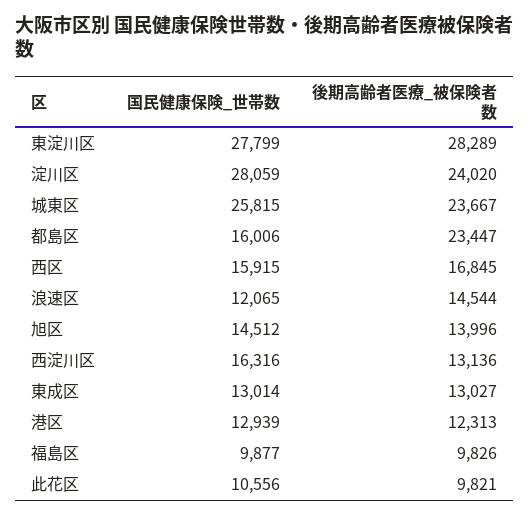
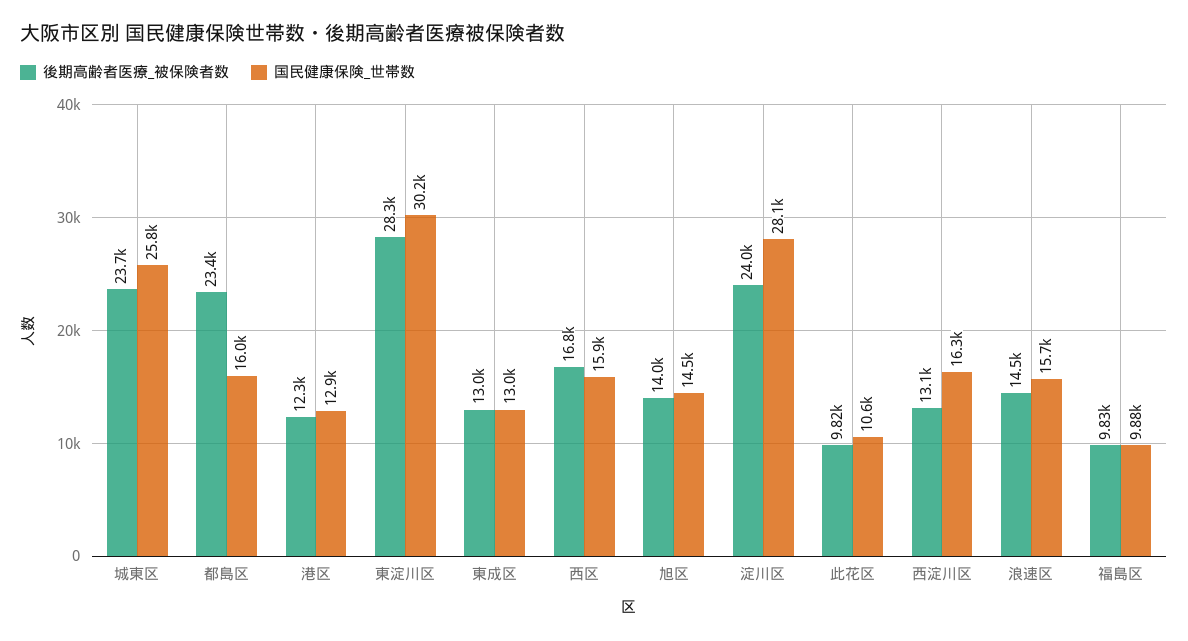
国民健康保険_世帯数, 東淀川区: 27799 -> 30200
国民健康保険_世帯数, 浪速区: 12065 -> 15700

